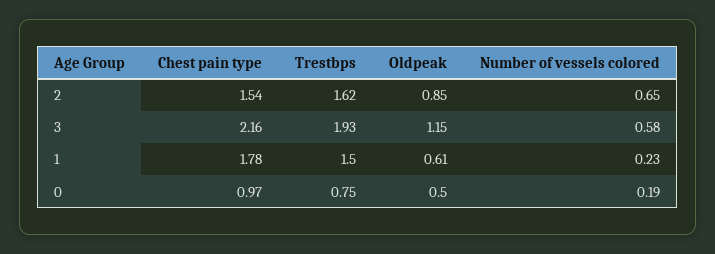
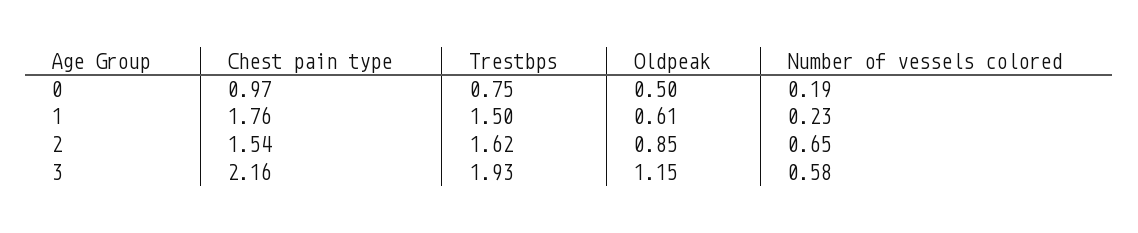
Chest pain type, 1: 1.78 -> 1.76

